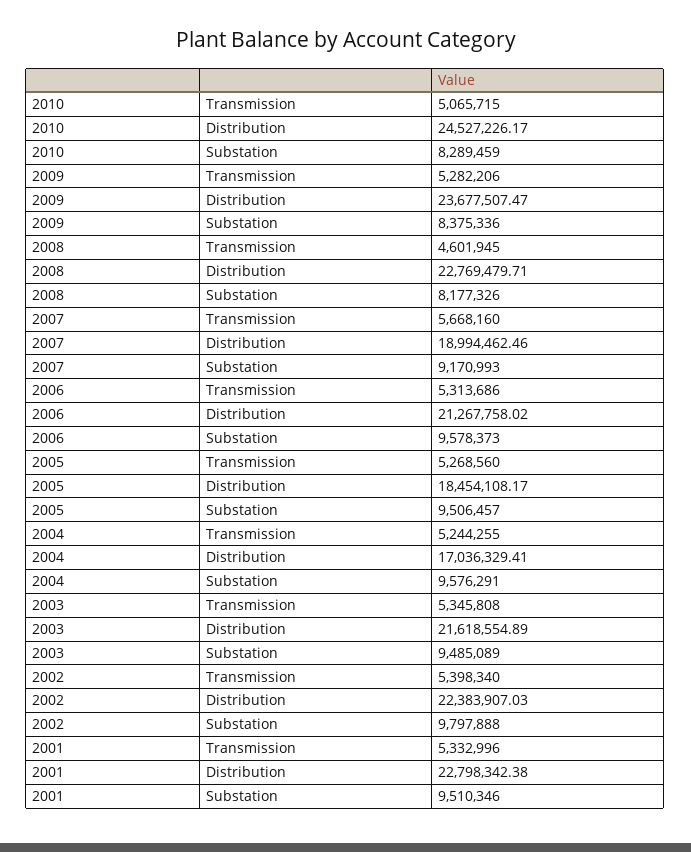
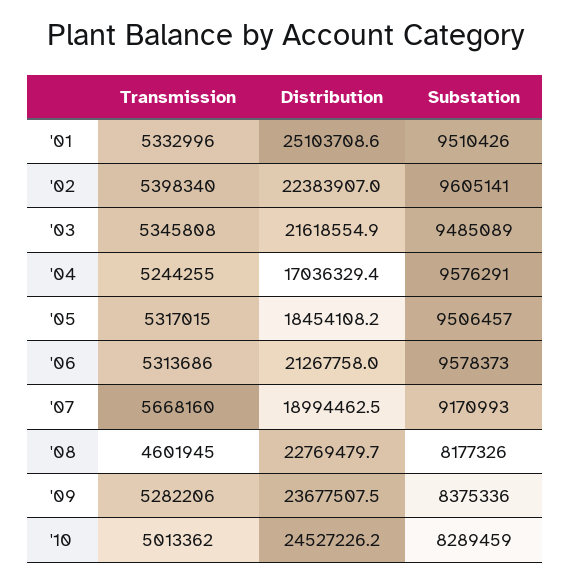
2010, Transmission: 5065715 -> 5013362
2005, Transmission: 5268560 -> 5317015
2002, Substation: 9797888 -> 9605141
2001, Distribution: 22798342.38 -> 25103708.6
2001, Substation: 9510346 -> 9510426

